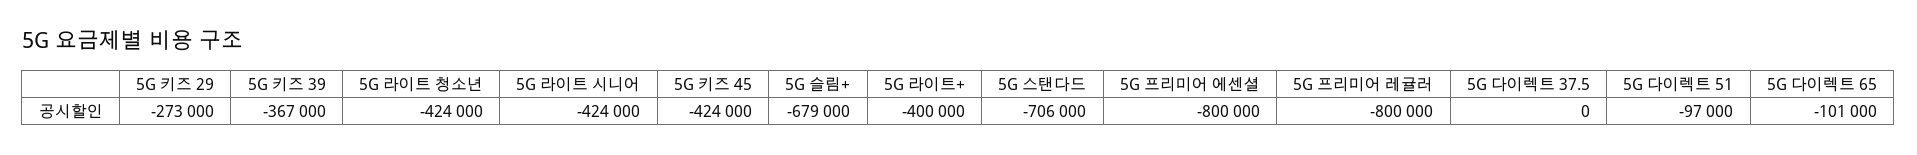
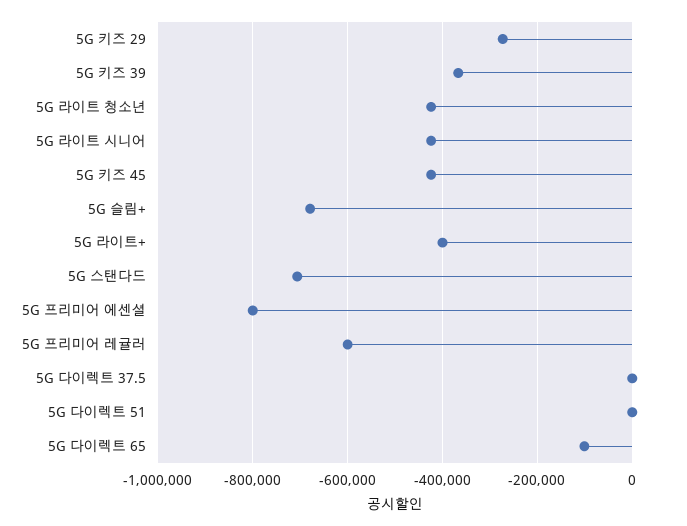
5G 프리미어 레귤러: -800000 -> -600000
5G 다이렉트 51: -97000 -> 0

